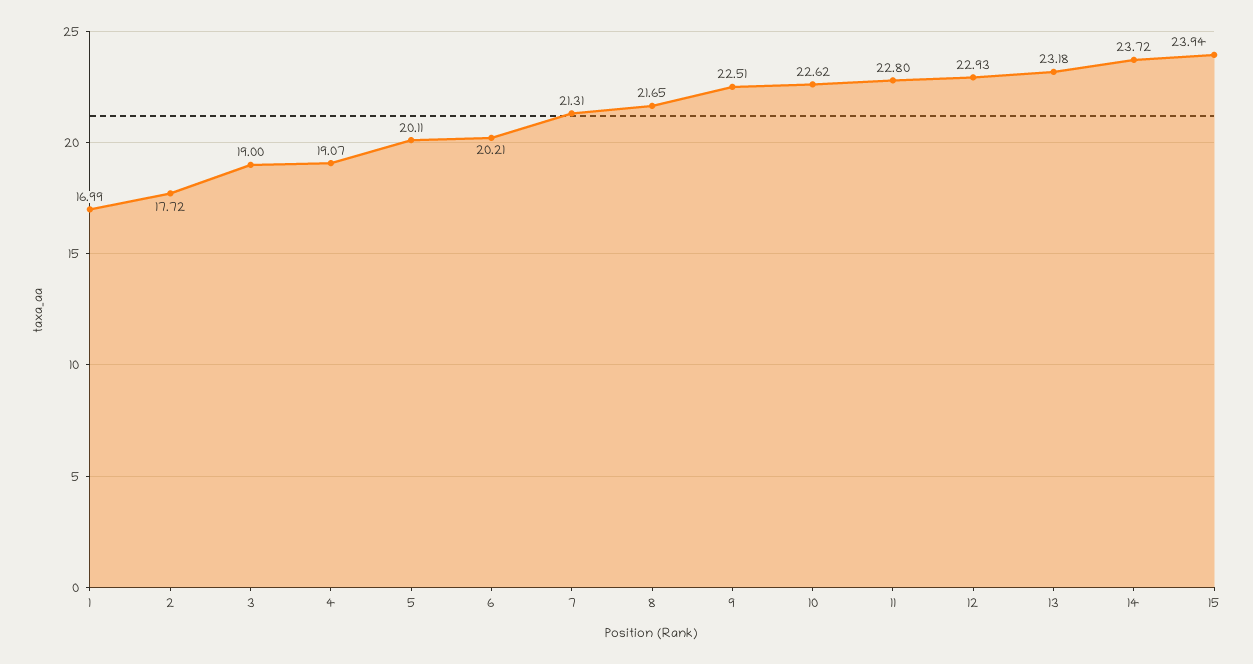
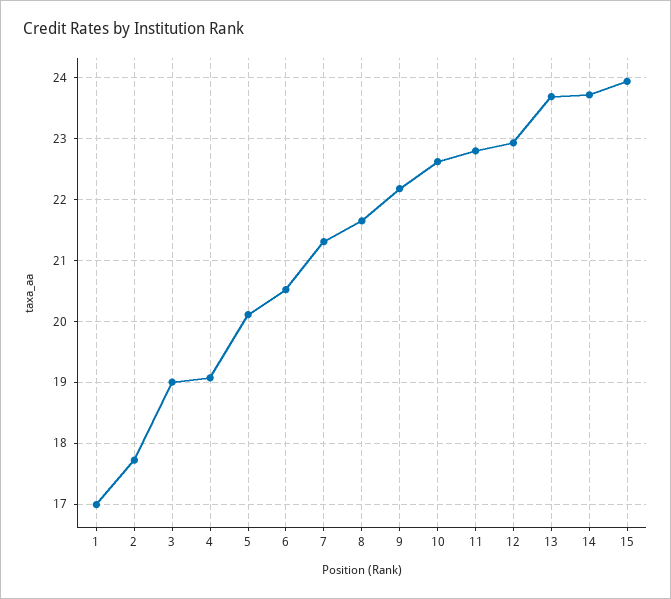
6: 20.21 -> 20.5
9: 22.51 -> 22.2
13: 23.18 -> 23.7

